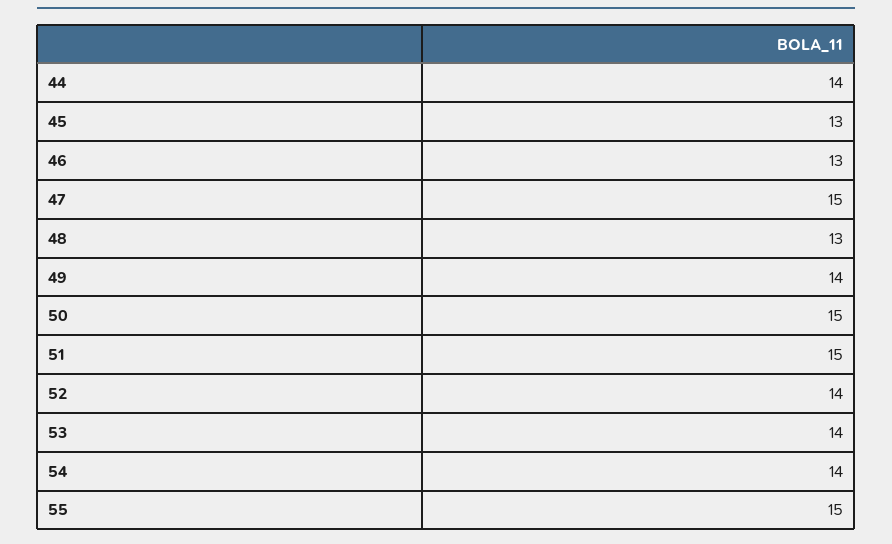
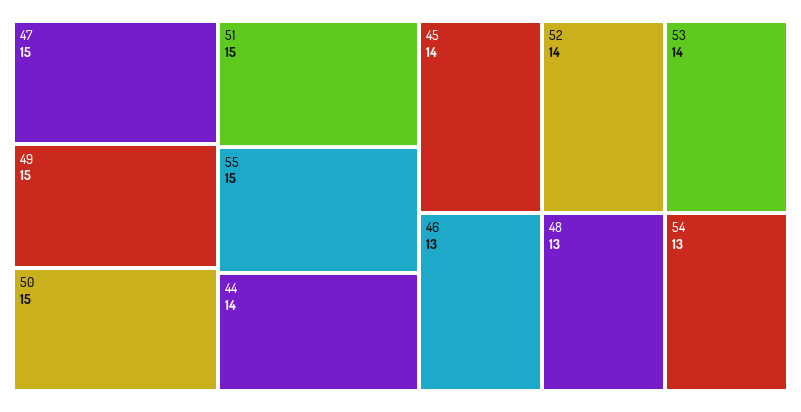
45: 13 -> 14
49: 14 -> 15
54: 14 -> 13

